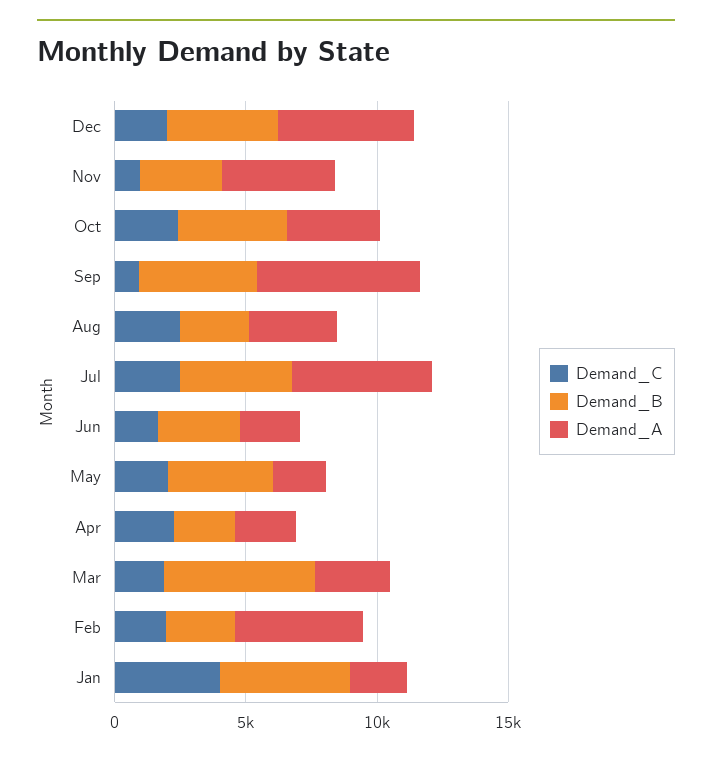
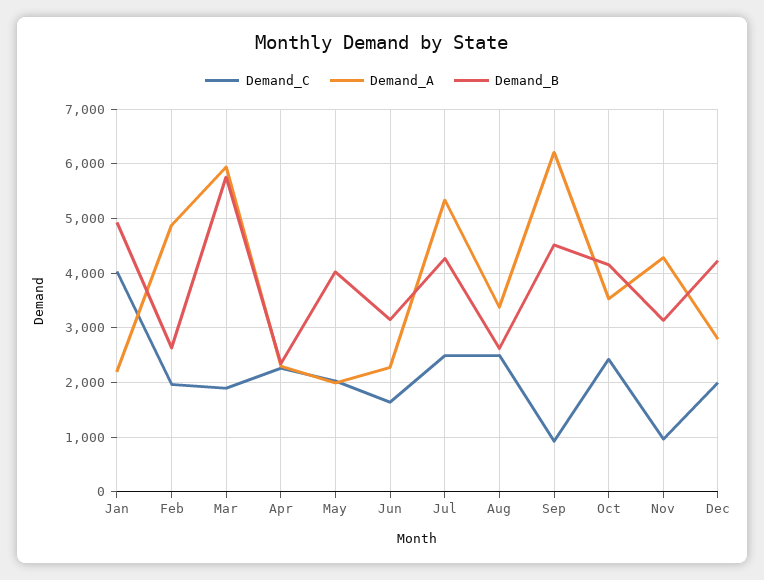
Demand_A, Dec: 5000 -> 2800
Demand_A, Mar: 3000 -> 6000

